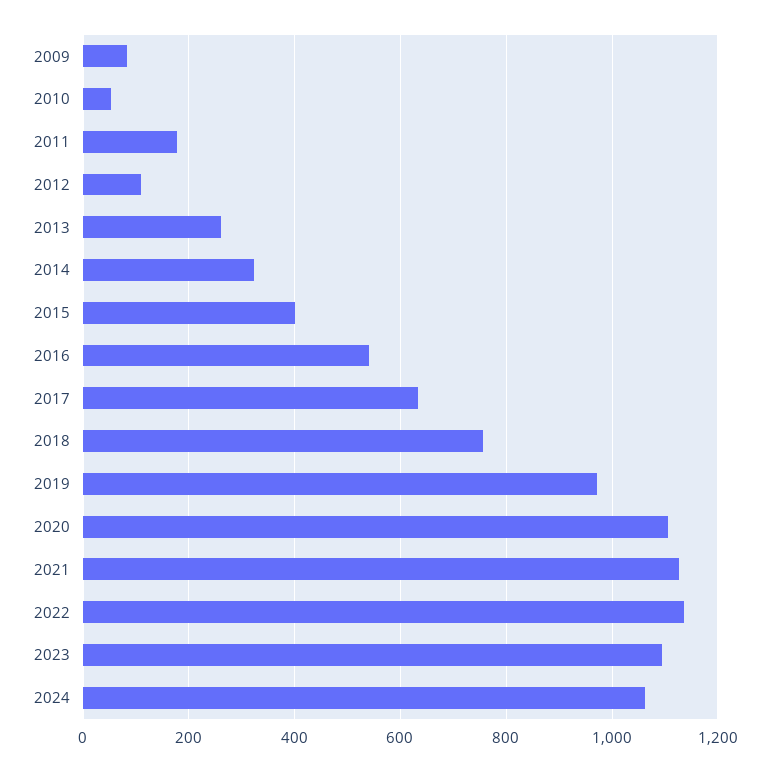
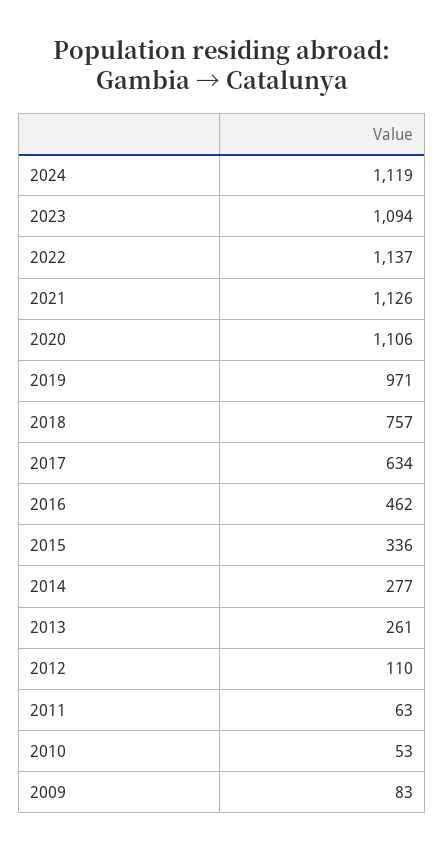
2011: 180 -> 63
2014: 320 -> 277
2015: 400 -> 336
2016: 540 -> 462
2024: 1060 -> 1119

